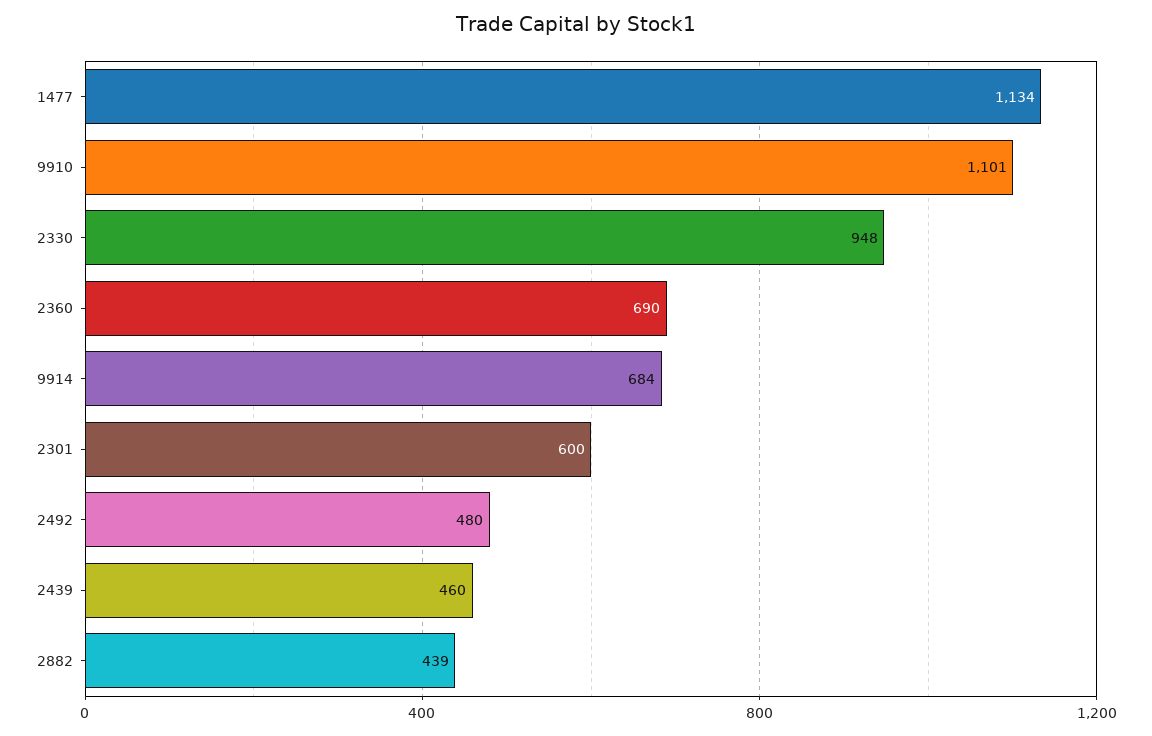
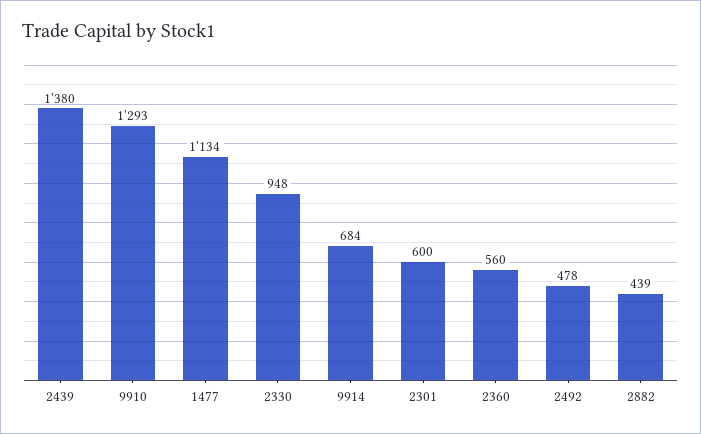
9910: 1101 -> 1293
2360: 690 -> 560
2492: 480 -> 478
2439: 460 -> 1380

